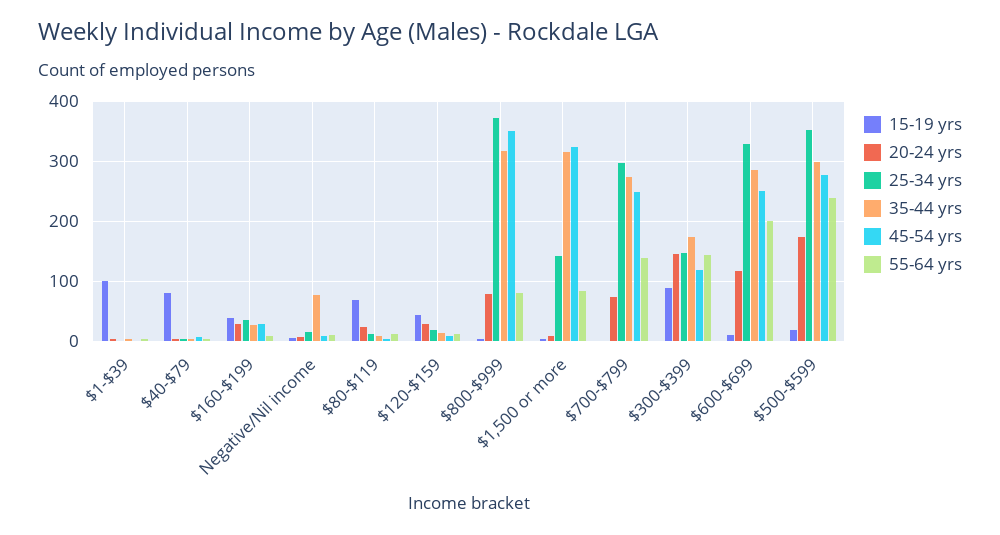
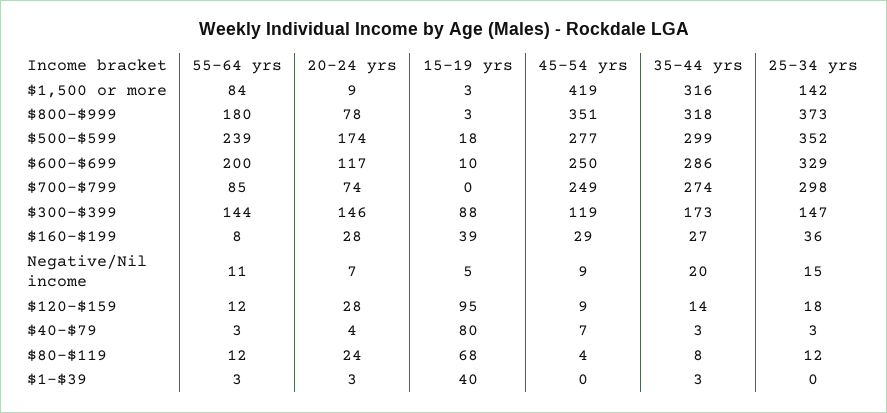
15-19 yrs, $1-$39: 100 -> 40
35-44 yrs, Negative/Nil income: 80 -> 20
15-19 yrs, $120-$159: 40 -> 95
55-64 yrs, $800-$999: 80 -> 180
45-54 yrs, $1,500 or more: 320 -> 419
55-64 yrs, $700-$799: 140 -> 85

